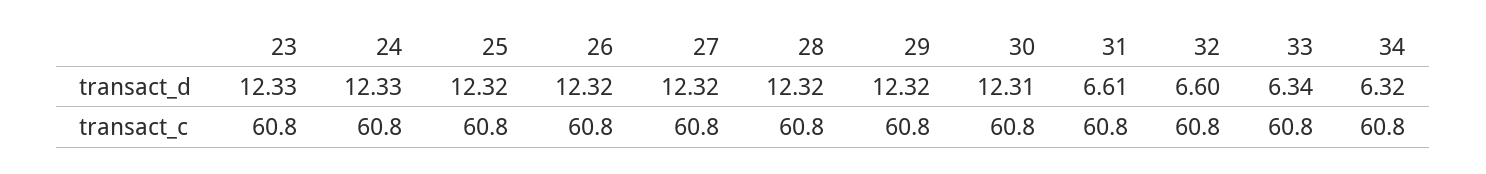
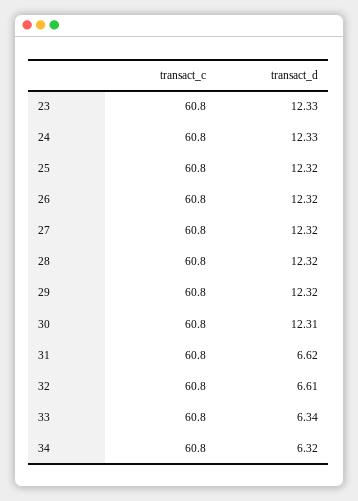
31, transact_d: 6.61 -> 6.62
32, transact_d: 6.6 -> 6.61

